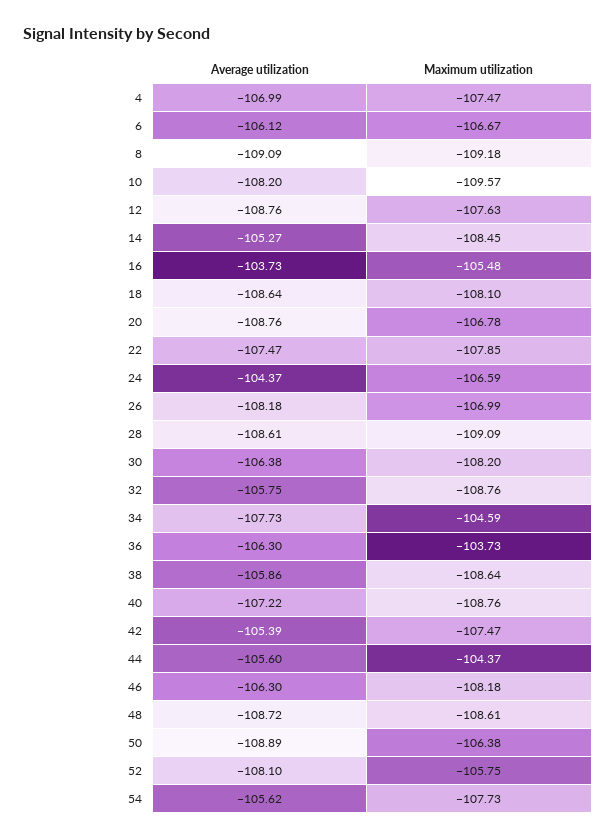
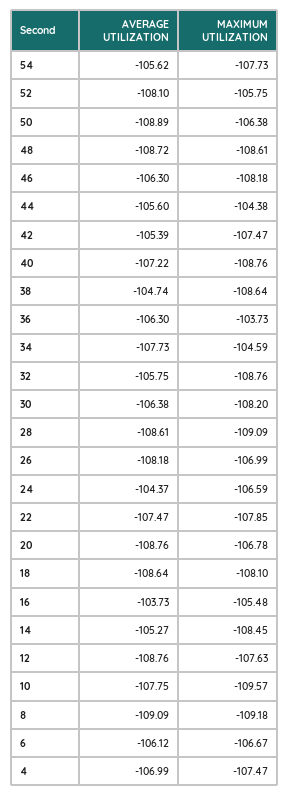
Average utilization, 10: -108.2 -> -107.75
Average utilization, 38: -105.86 -> -104.74
Maximum utilization, 44: -104.37 -> -104.38

